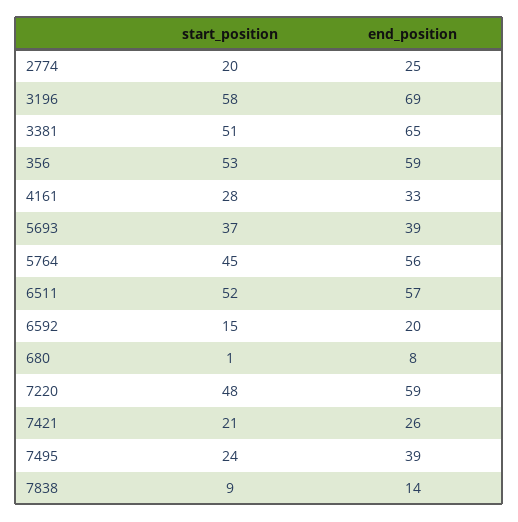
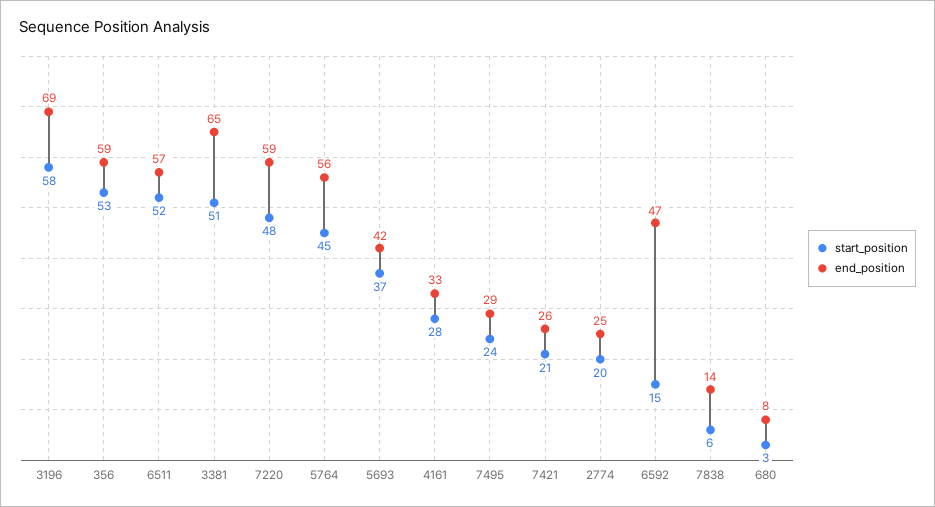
end_position, 5693: 39 -> 42
end_position, 6592: 20 -> 47
start_position, 680: 1 -> 3
end_position, 7495: 39 -> 29
start_position, 7838: 9 -> 6

